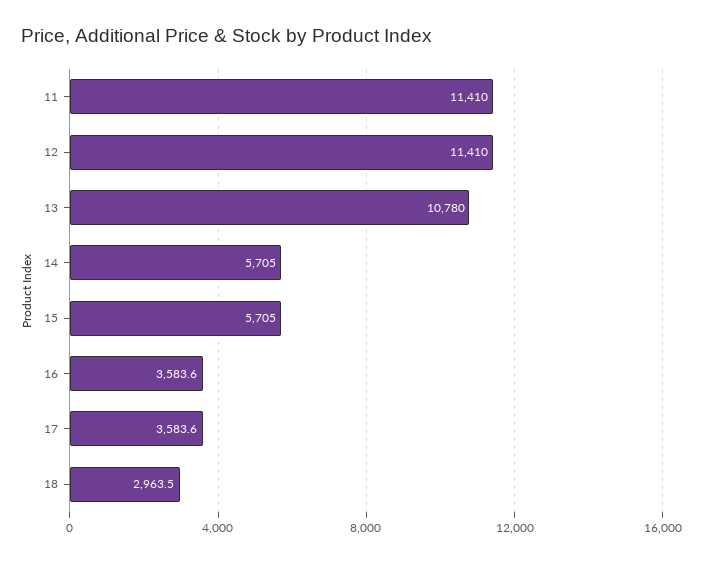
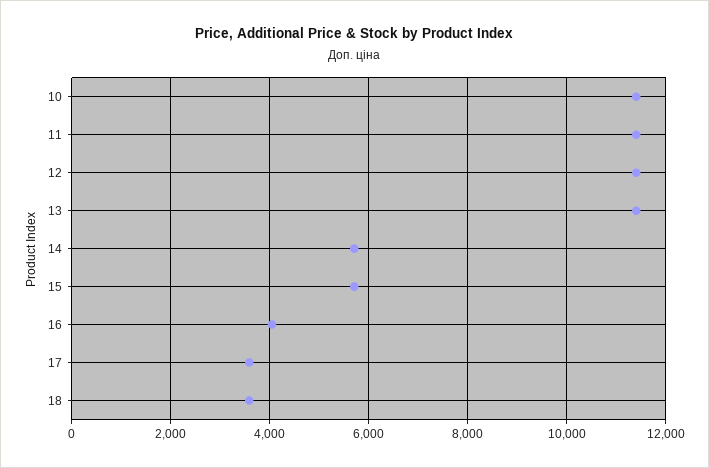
13: 10780 -> 11400
16: 3583.6 -> 4000
18: 2963.5 -> 3600
10: none -> 11400

